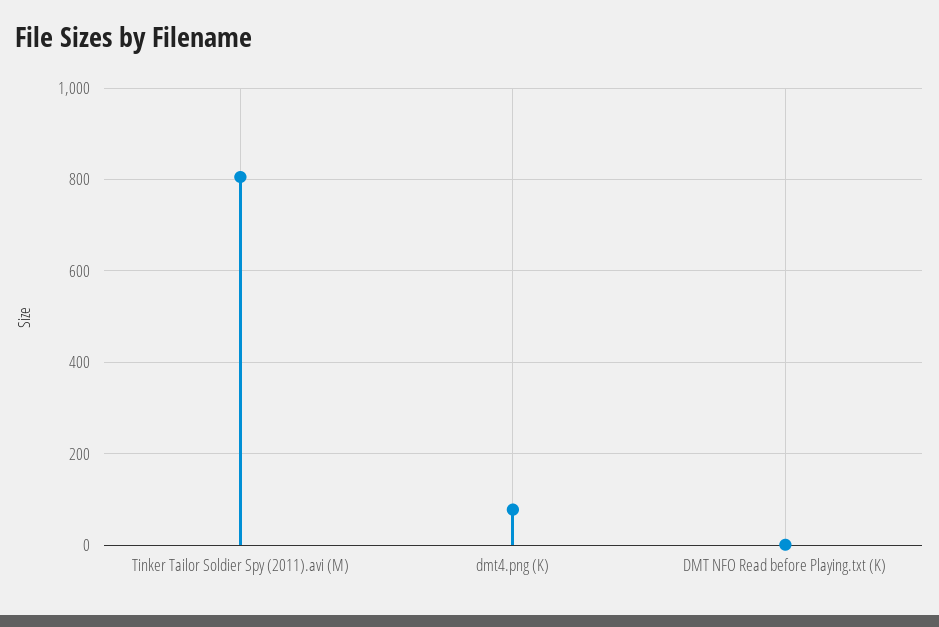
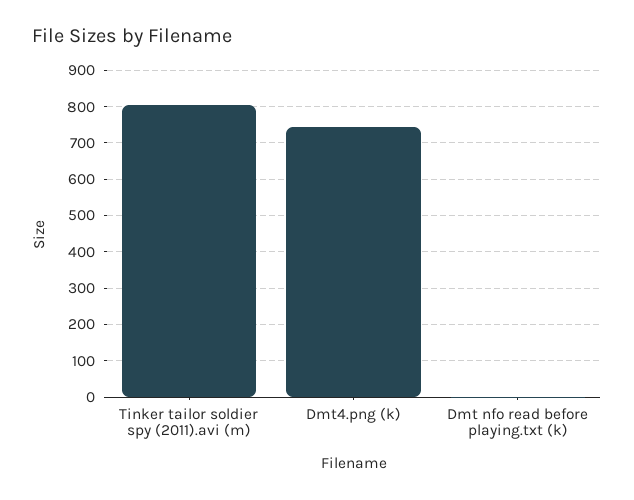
dmt4.png (K): 80 -> 740

